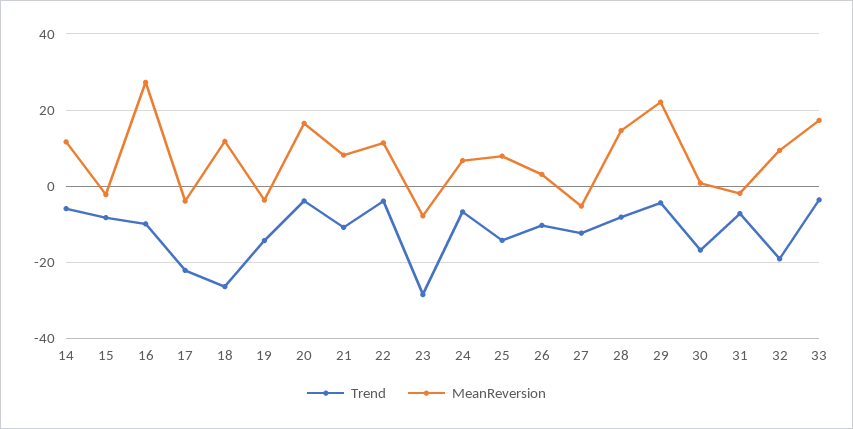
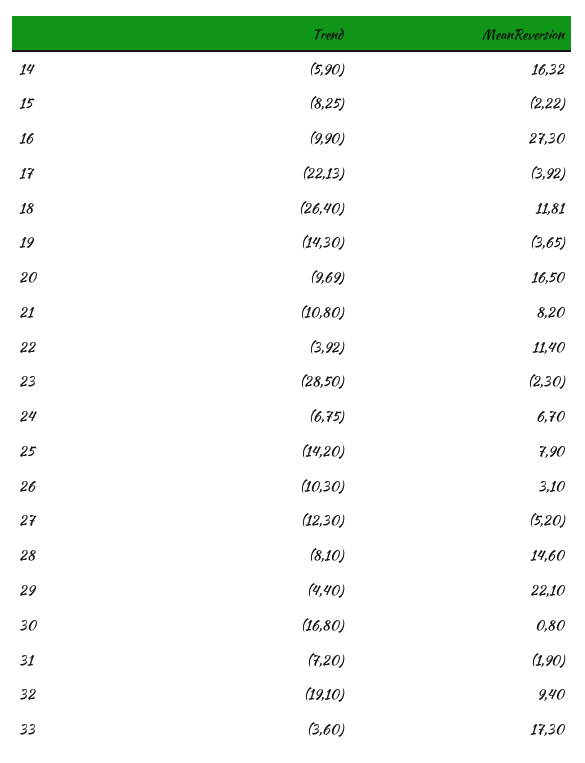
MeanReversion, 14: 12 -> 16.32
Trend, 20: -4 -> -9.69
MeanReversion, 23: -8 -> -2.3

